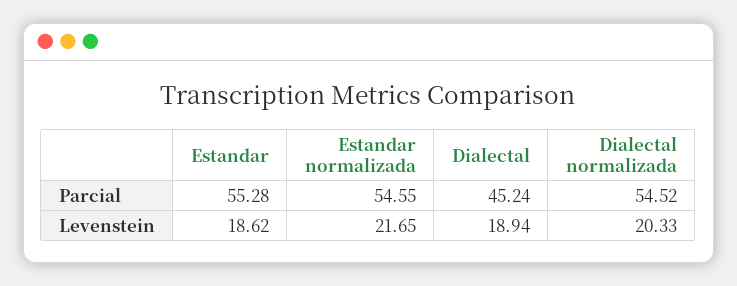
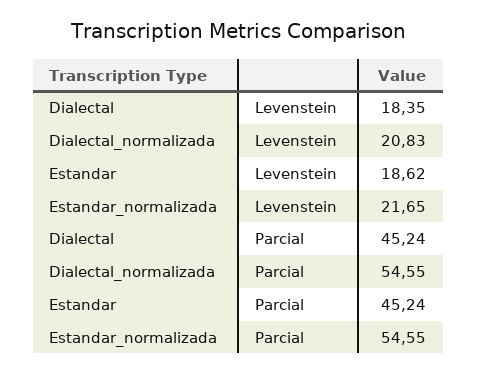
Estandar, Parcial: 55.28 -> 45.24
Dialectal normalizada, Parcial: 54.52 -> 54.55
Dialectal, Levenstein: 18.94 -> 18.35
Dialectal normalizada, Levenstein: 20.33 -> 20.83

